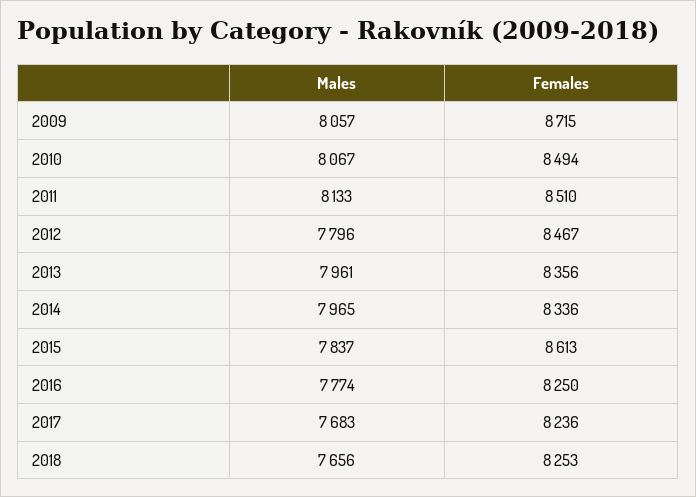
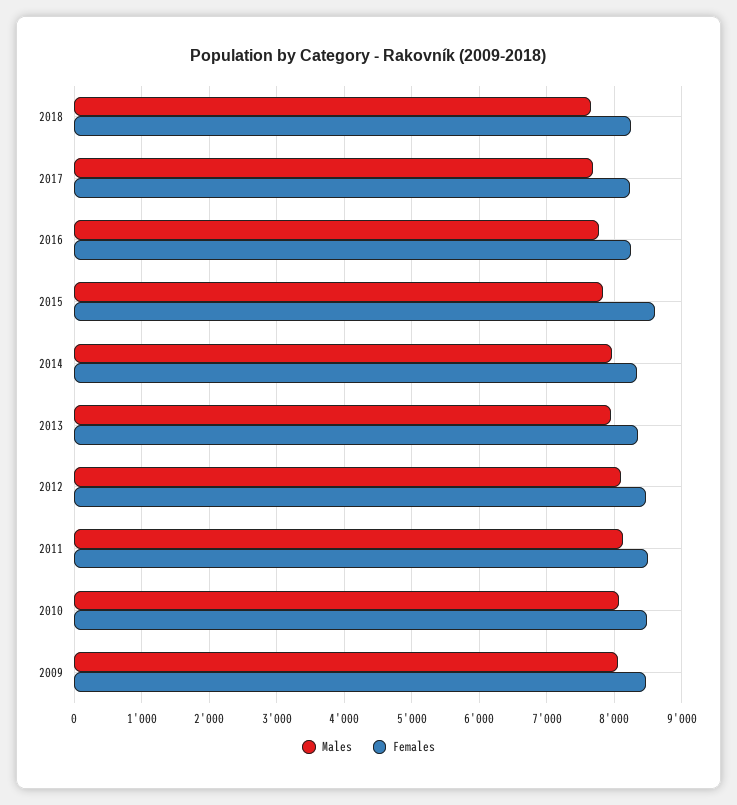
Females, 2009: 8715 -> 8500
Males, 2012: 7796 -> 8100

